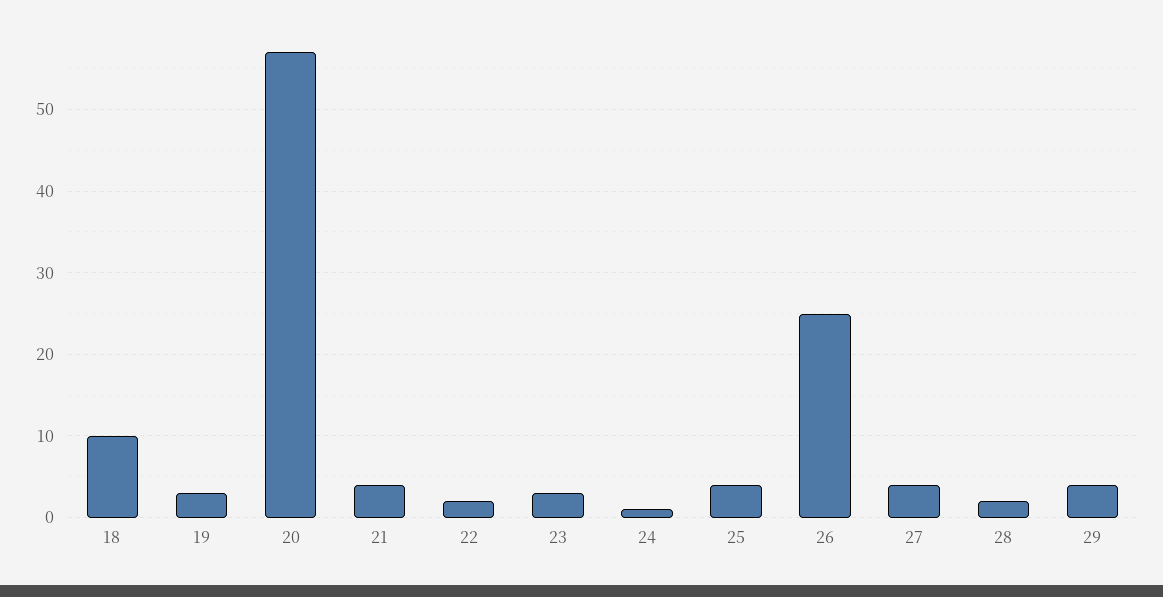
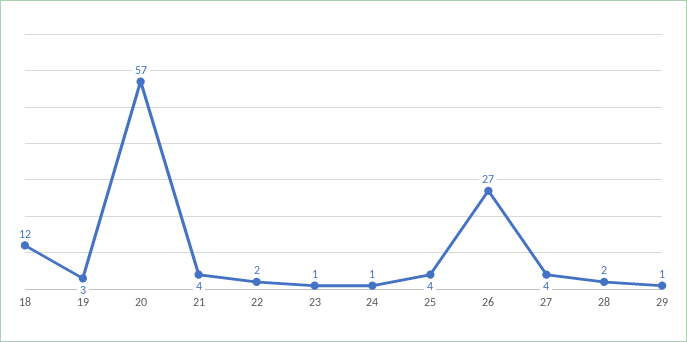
18: 10 -> 12
23: 3 -> 1
26: 25 -> 27
29: 4 -> 1

